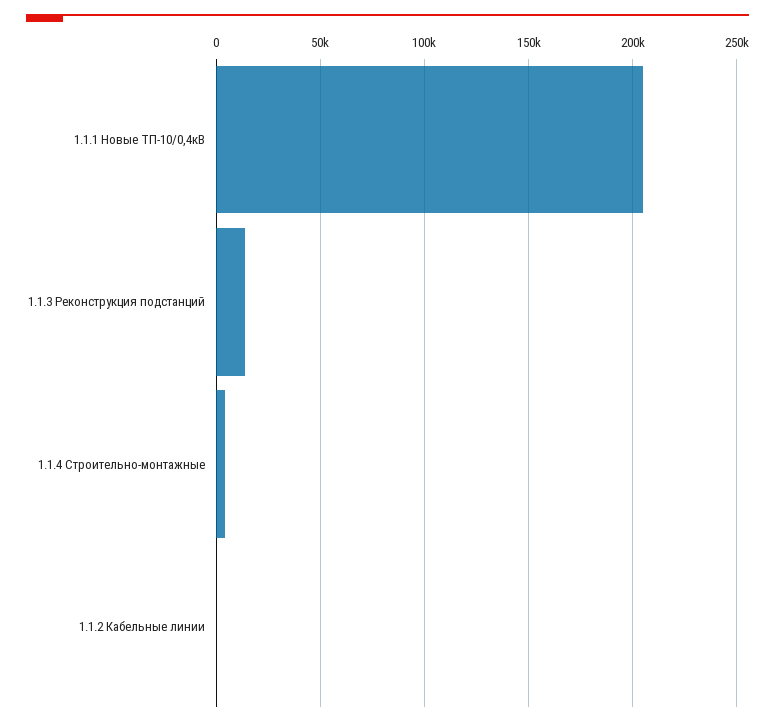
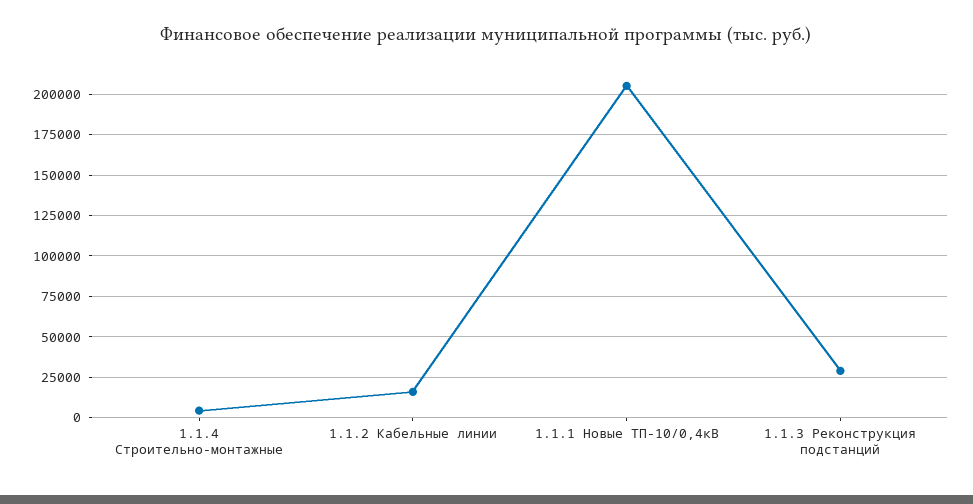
1.1.3 Реконструкция подстанций: 15000 -> 30000
1.1.2 Кабельные линии: 0 -> 15000

